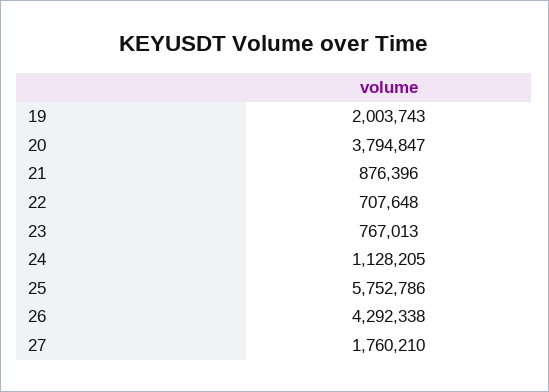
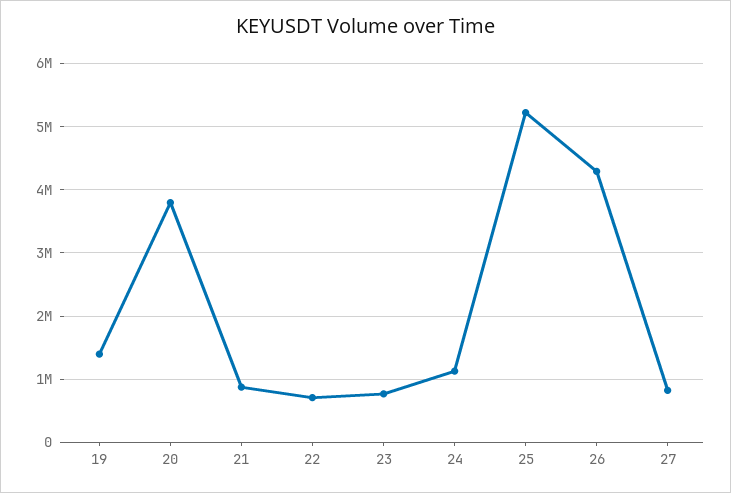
19: 2003743 -> 1400000
25: 5752786 -> 5200000
27: 1760210 -> 800000

